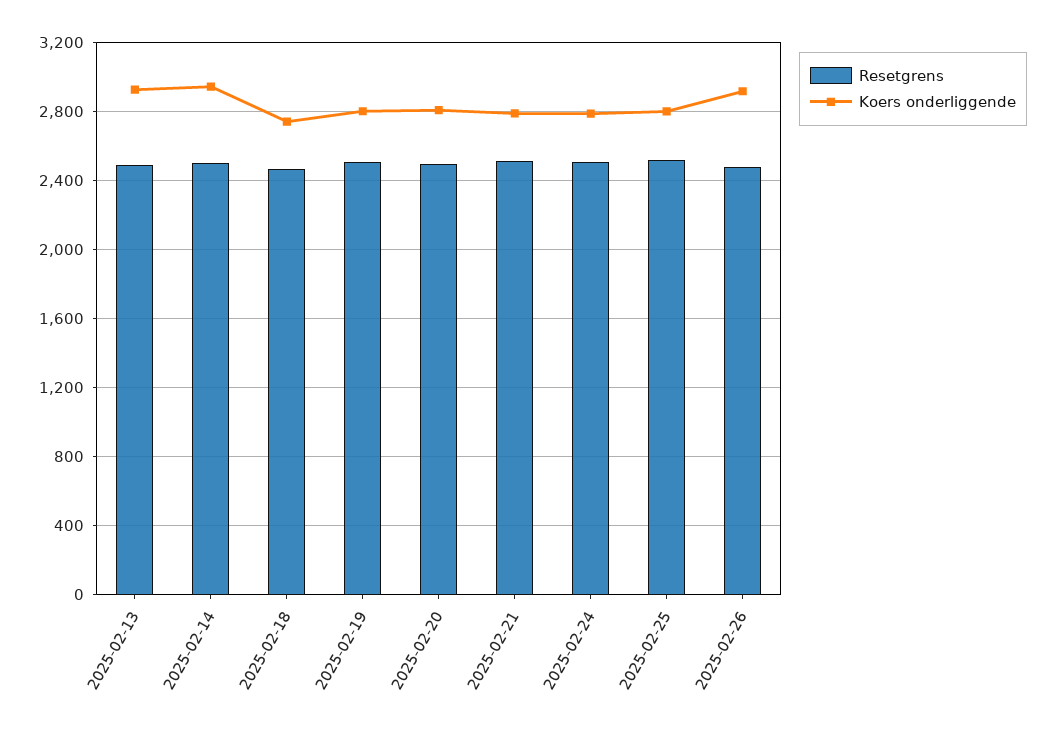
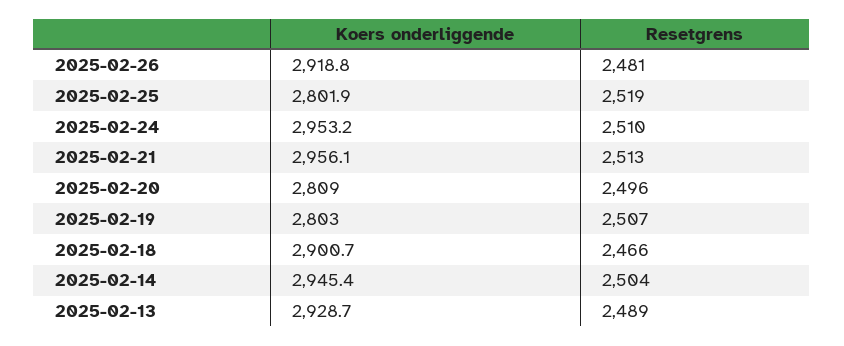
Koers onderliggende, 2025-02-18: 2750 -> 2900.7
Koers onderliggende, 2025-02-21: 2800 -> 2956.1
Koers onderliggende, 2025-02-24: 2800 -> 2953.2

